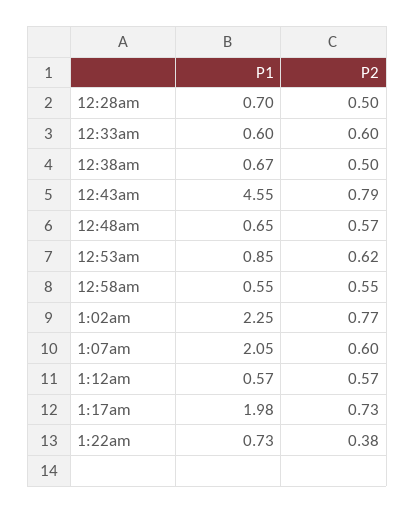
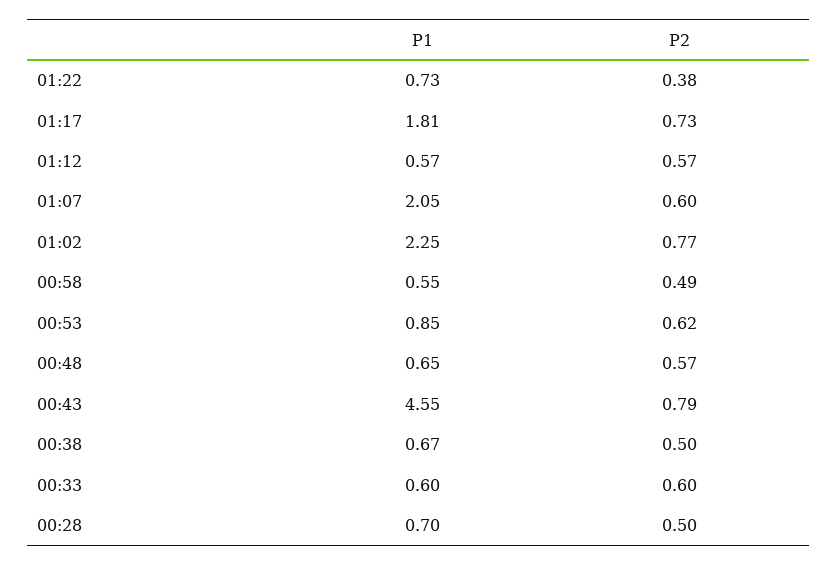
P2, 12:58am: 0.55 -> 0.49
P1, 1:17am: 1.98 -> 1.81

